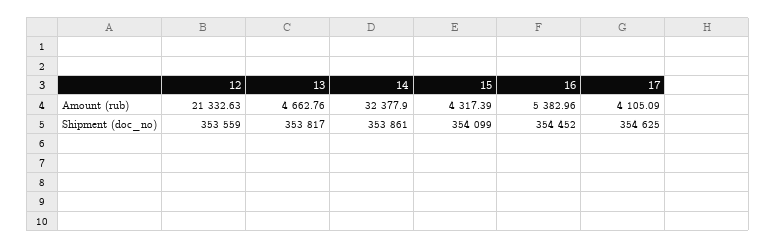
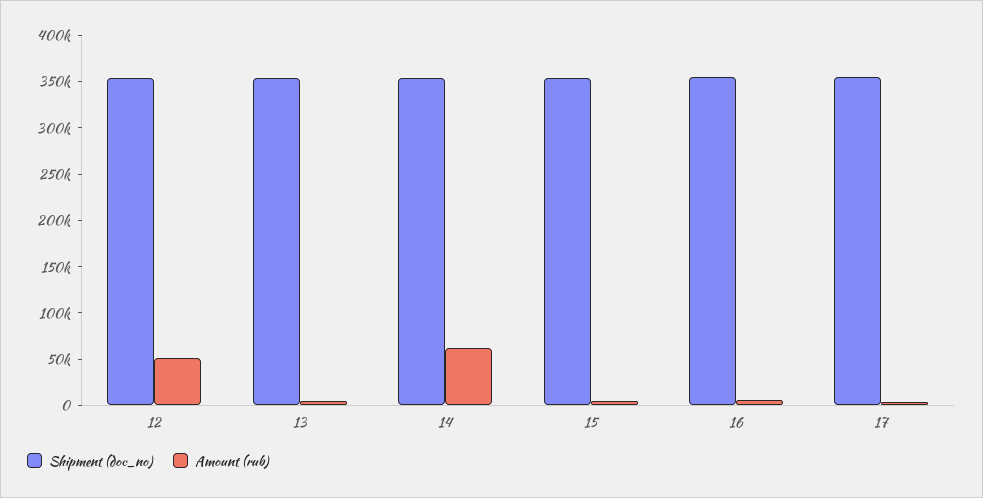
Amount (rub), 12: 21332.63 -> 50000
Amount (rub), 14: 32377.9 -> 60000

